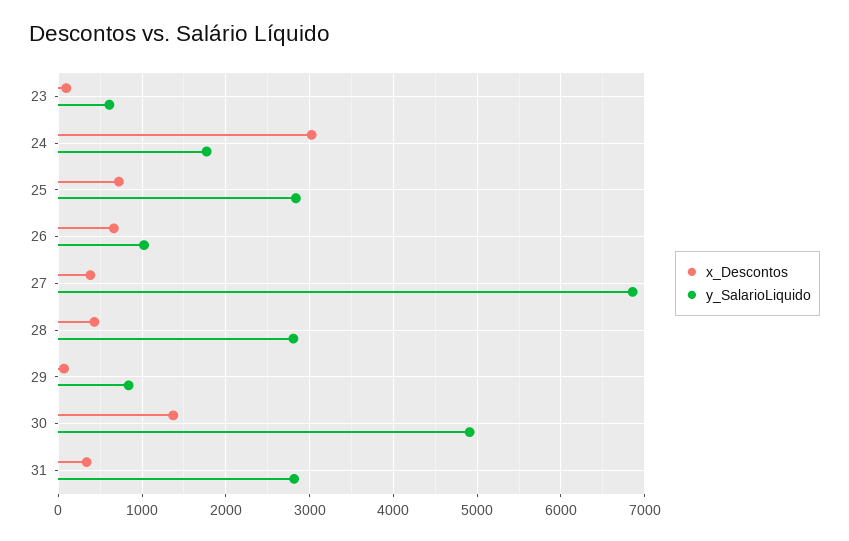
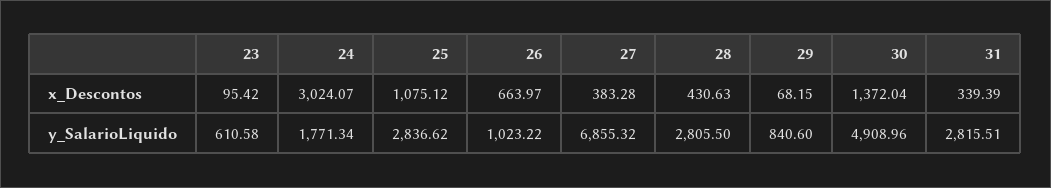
x_Descontos, 25: 700 -> 1075.12

